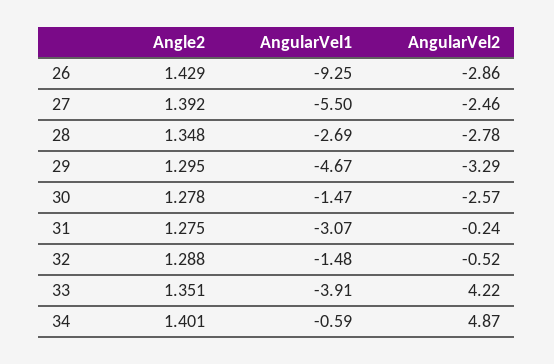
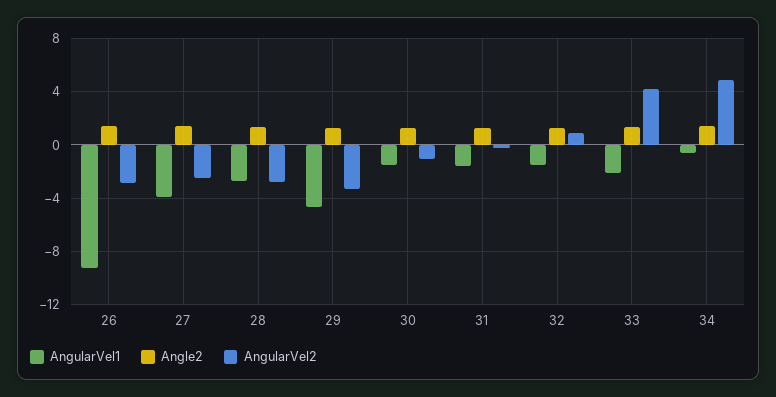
AngularVel1, 27: -5.5 -> -4
AngularVel2, 30: -2.57 -> -1
AngularVel1, 31: -3.07 -> -1.5
AngularVel2, 32: -0.52 -> 1
AngularVel1, 33: -3.91 -> -2

